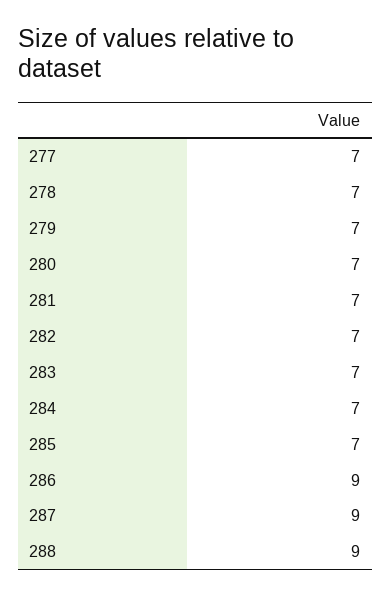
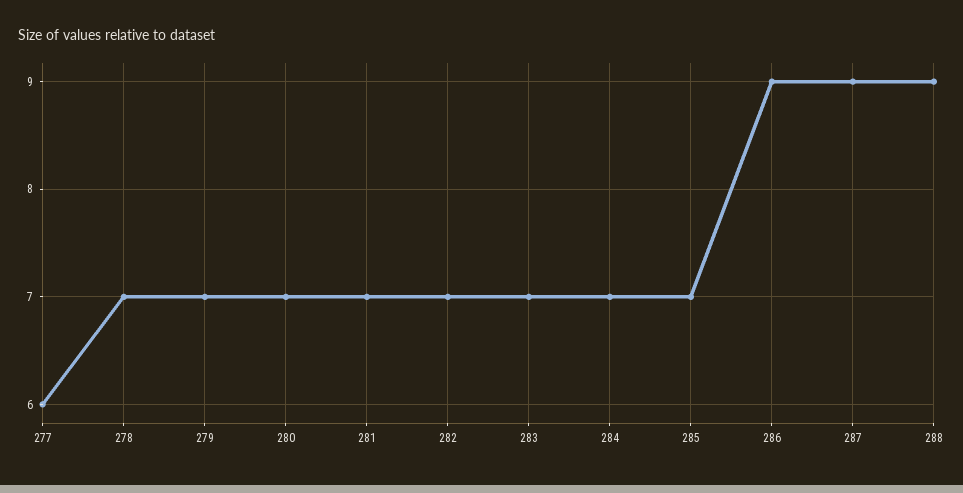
277: 7 -> 6

